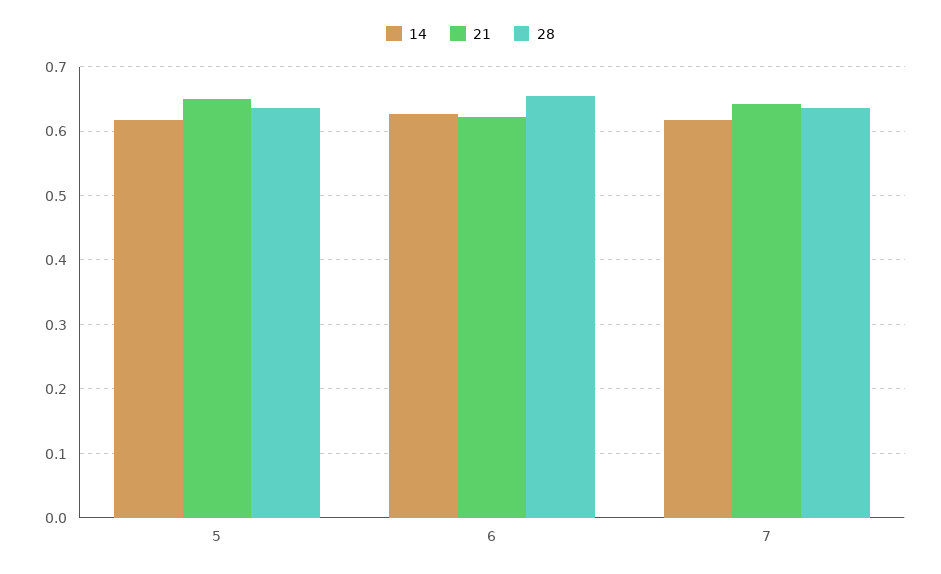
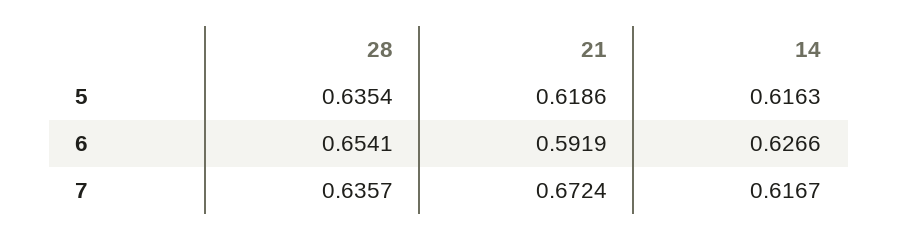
21, 5: 0.65 -> 0.6186
21, 6: 0.62 -> 0.5919
21, 7: 0.64 -> 0.6724

